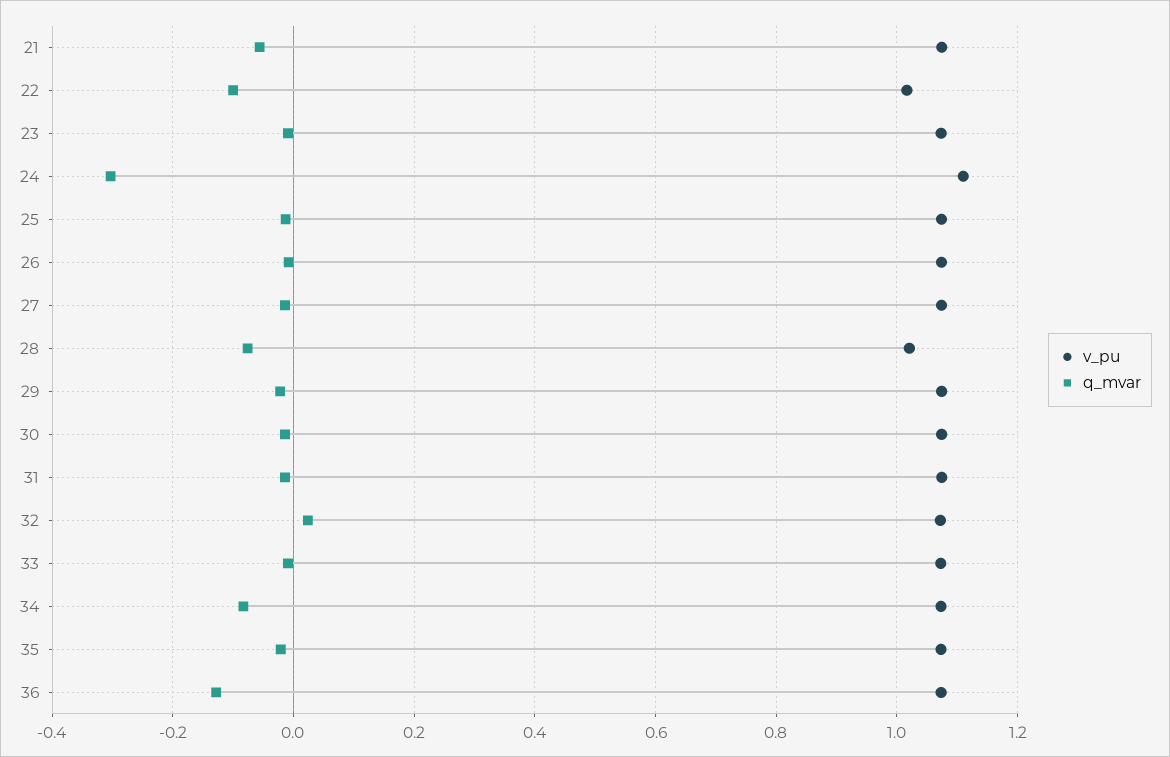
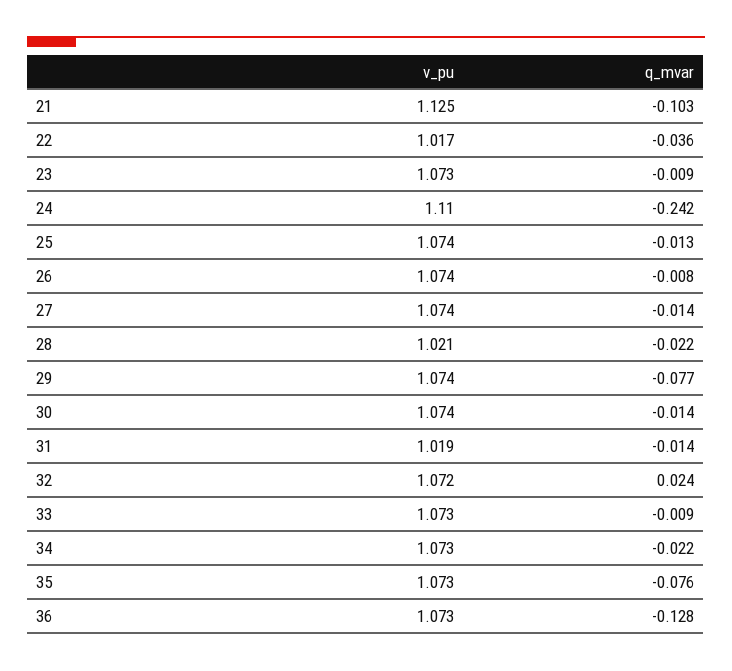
v_pu, 21: 1.08 -> 1.125
q_mvar, 21: -0.06 -> -0.103
q_mvar, 22: -0.1 -> -0.036
q_mvar, 24: -0.3 -> -0.242
q_mvar, 28: -0.08 -> -0.022
q_mvar, 29: -0.02 -> -0.077
v_pu, 31: 1.08 -> 1.019
q_mvar, 34: -0.08 -> -0.022
q_mvar, 35: -0.02 -> -0.076

